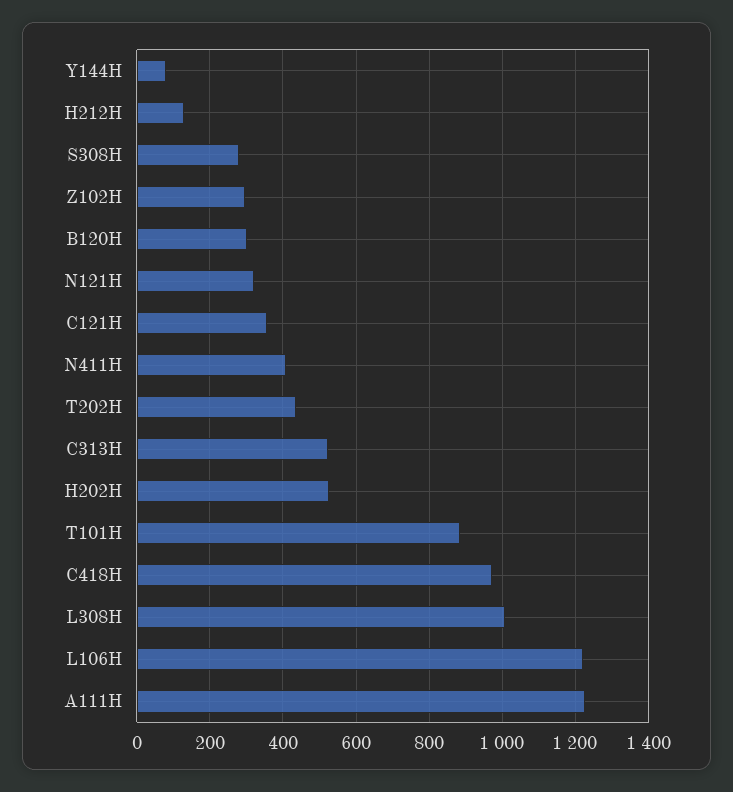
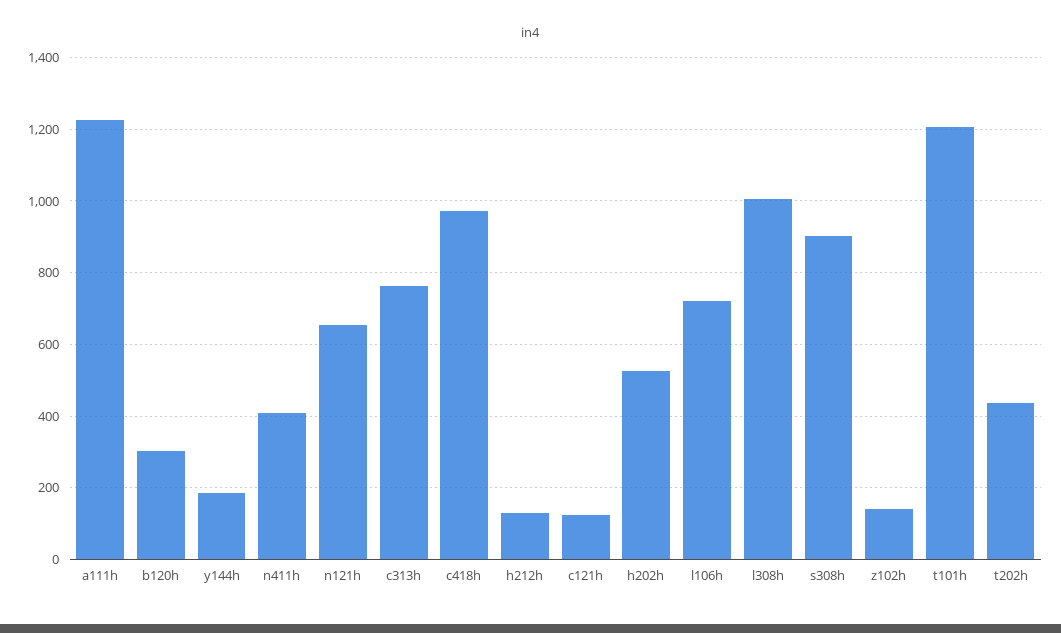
Y144H: 80 -> 180
S308H: 280 -> 900
Z102H: 300 -> 140
N121H: 320 -> 660
C121H: 360 -> 120
C313H: 520 -> 760
T101H: 880 -> 1200
L106H: 1220 -> 720

